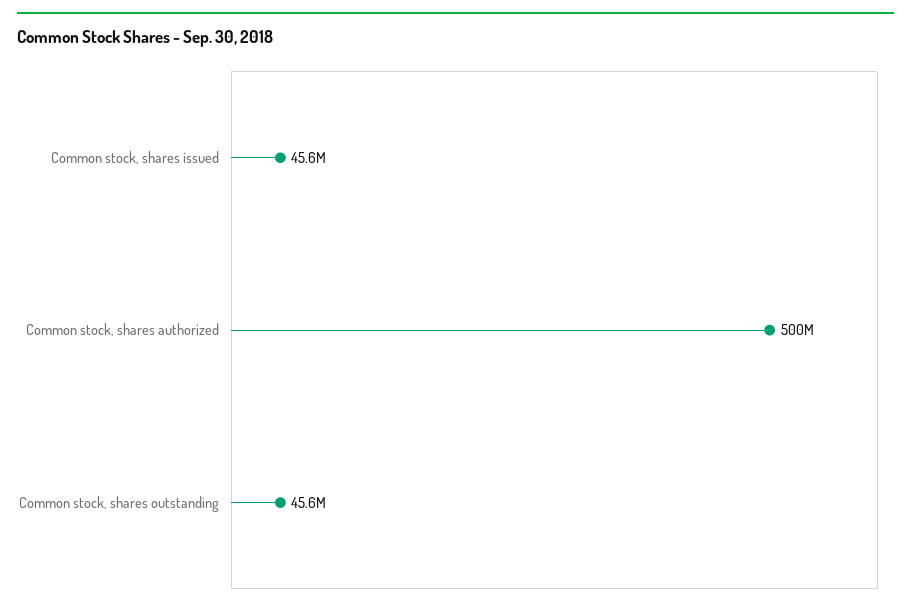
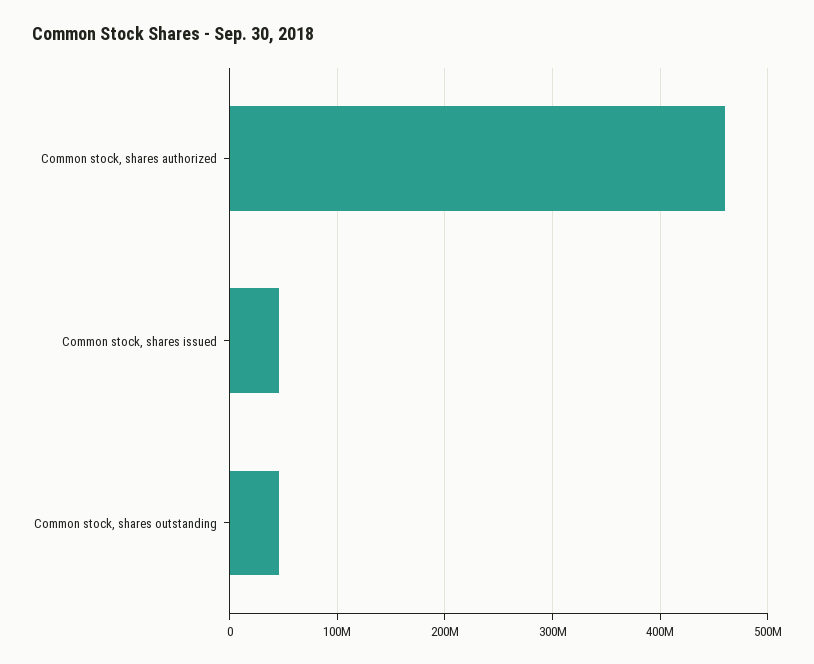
Common stock, shares authorized: 500000000 -> 460000000

